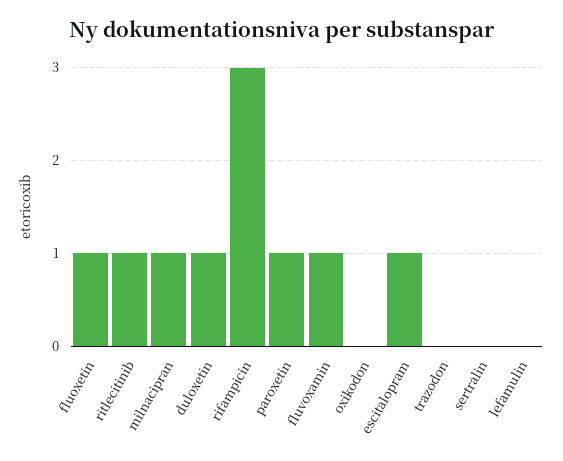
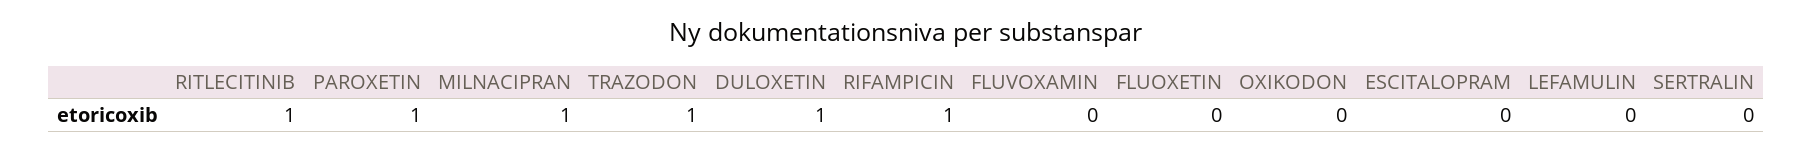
fluoxetin: 1 -> 0
rifampicin: 3 -> 1
fluvoxamin: 1 -> 0
escitalopram: 1 -> 0
trazodon: 0 -> 1

